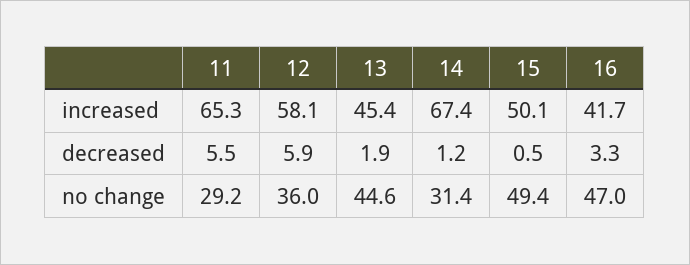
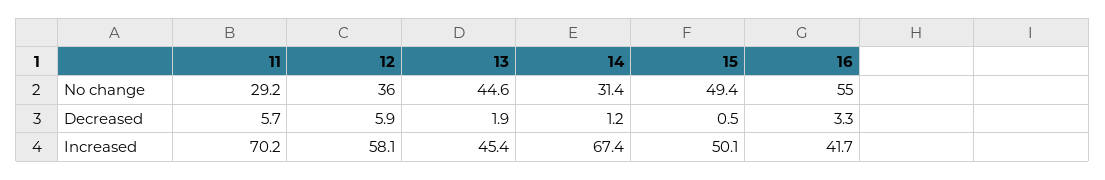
11, increased: 65.3 -> 70.2
11, decreased: 5.5 -> 5.7
16, no change: 47 -> 55

